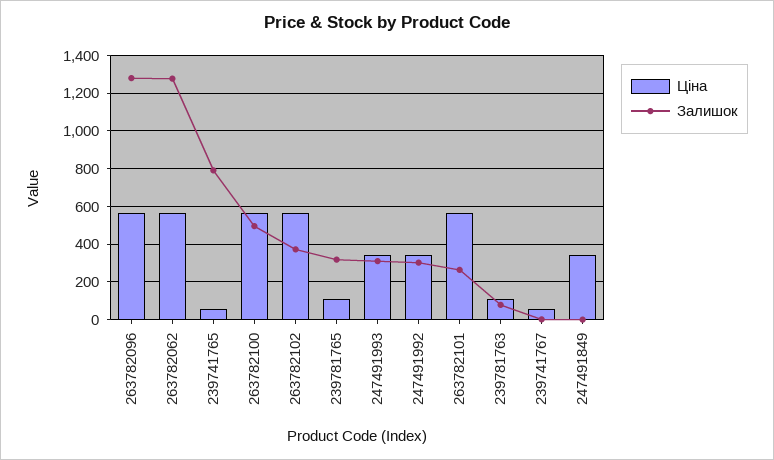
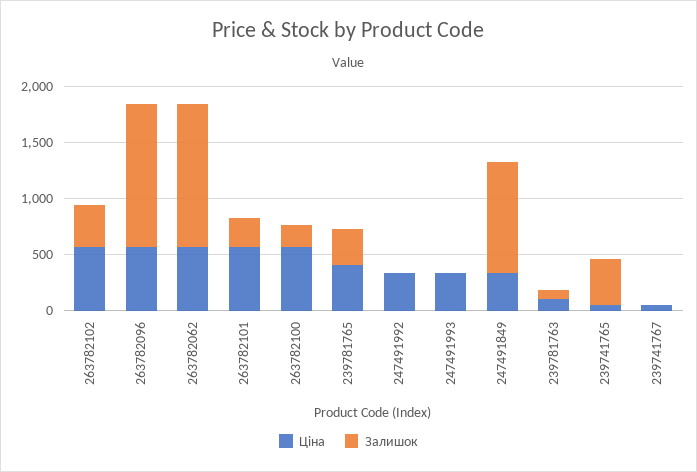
Залишок, 239741765: 800 -> 400
Залишок, 263782100: 500 -> 200
Ціна, 239781765: 100 -> 400
Залишок, 247491993: 300 -> 0
Залишок, 247491992: 300 -> 0
Залишок, 247491849: 0 -> 1000

